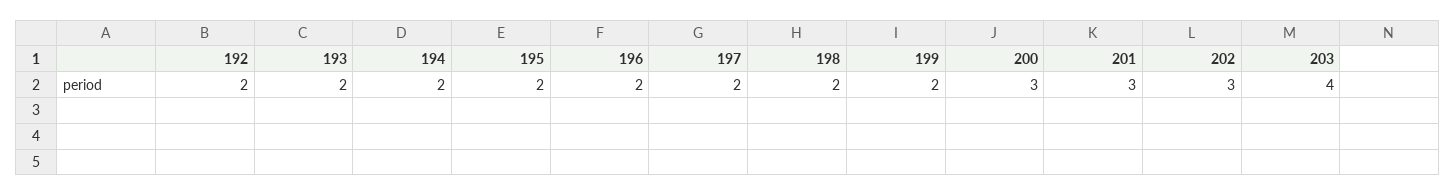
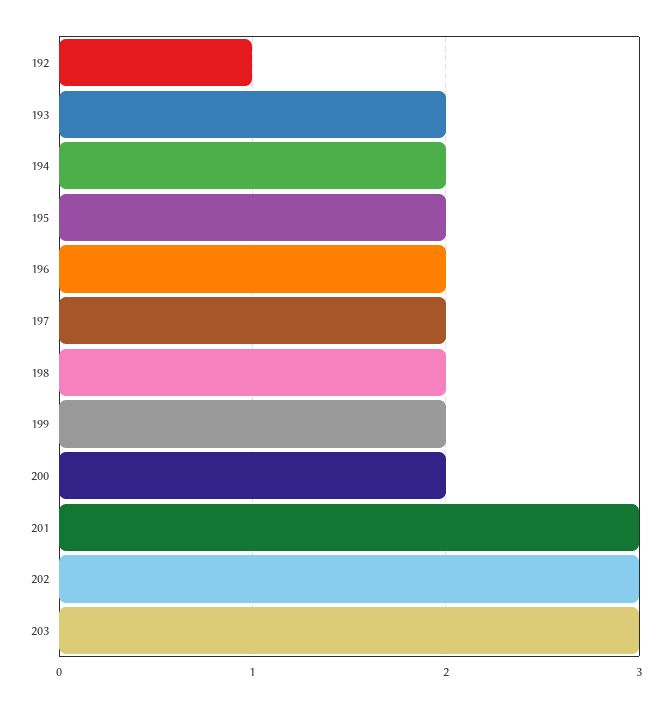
192: 2 -> 1
200: 3 -> 2
203: 4 -> 3

